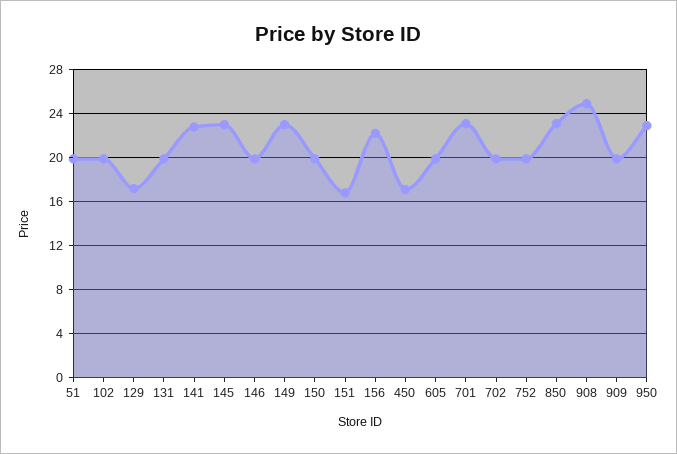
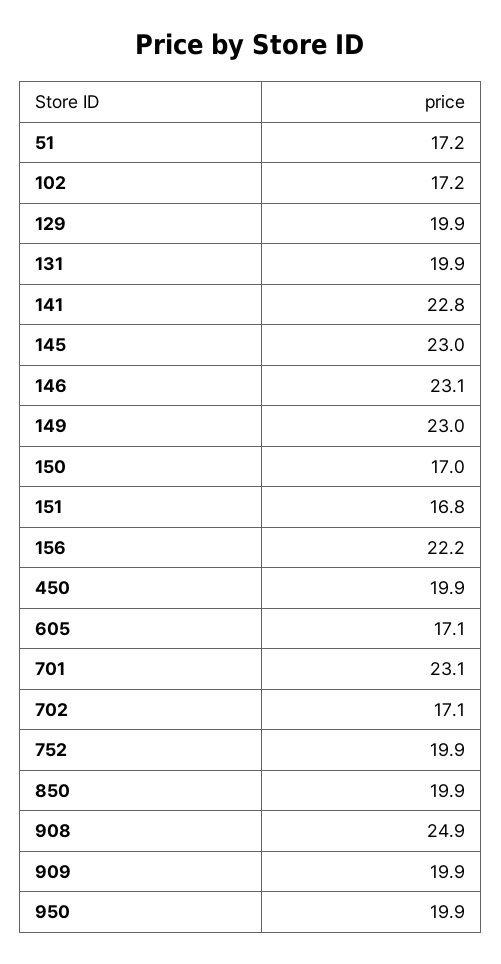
51: 20 -> 17.2
102: 20 -> 17.2
129: 17 -> 19.9
146: 20 -> 23.1
150: 20 -> 17
450: 17 -> 19.9
605: 20 -> 17.1
702: 20 -> 17.1
850: 23 -> 19.9
950: 23 -> 19.9

